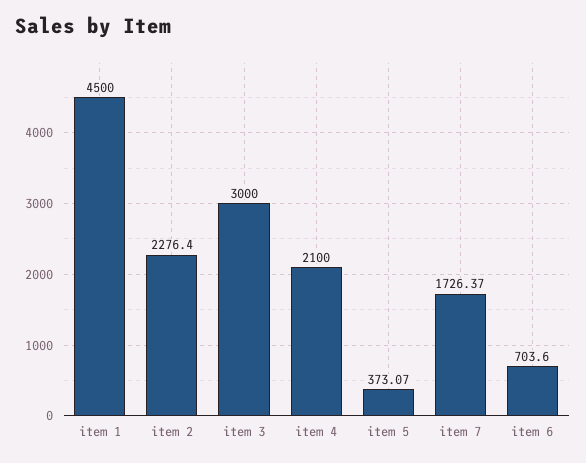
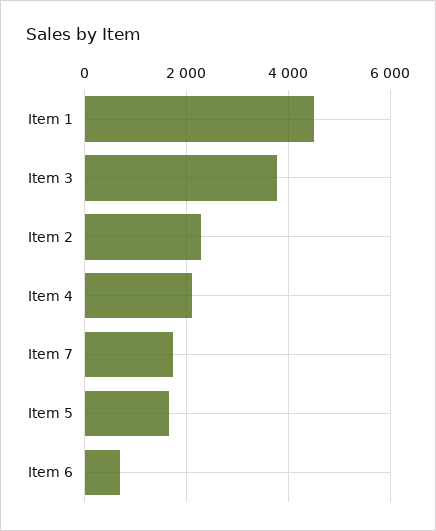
item 3: 3000 -> 3800
item 5: 373.07 -> 1600

